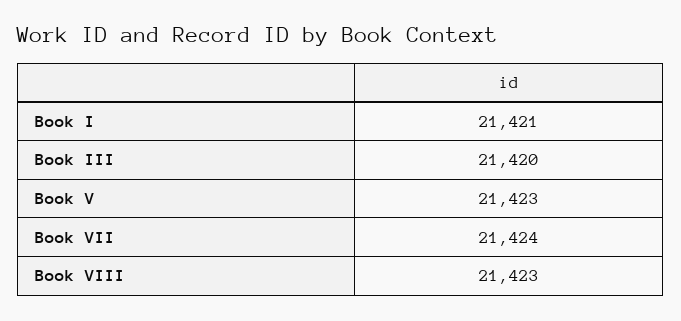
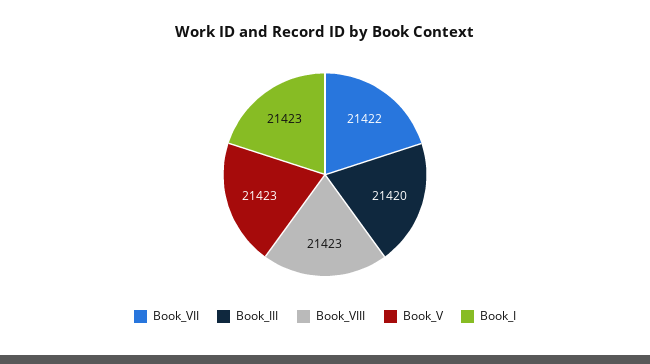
Book I: 21421 -> 21423
Book VII: 21424 -> 21422

